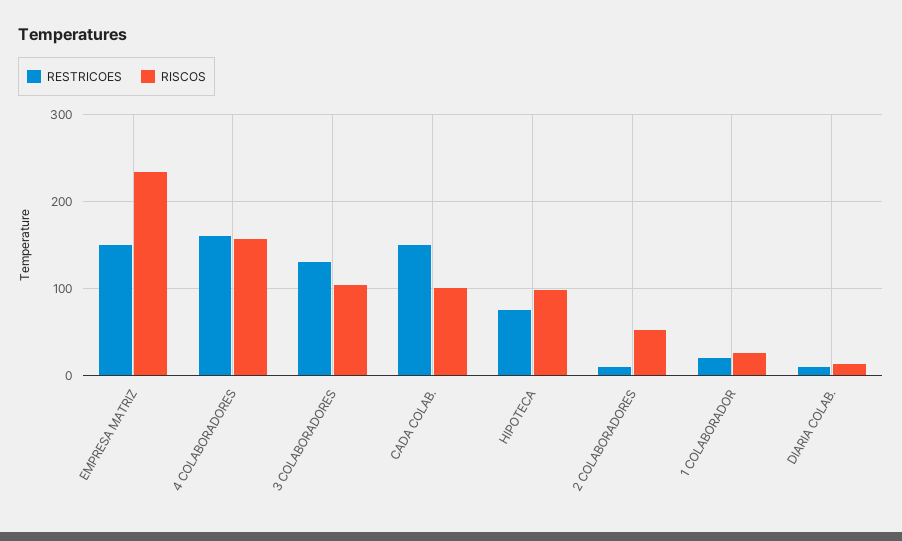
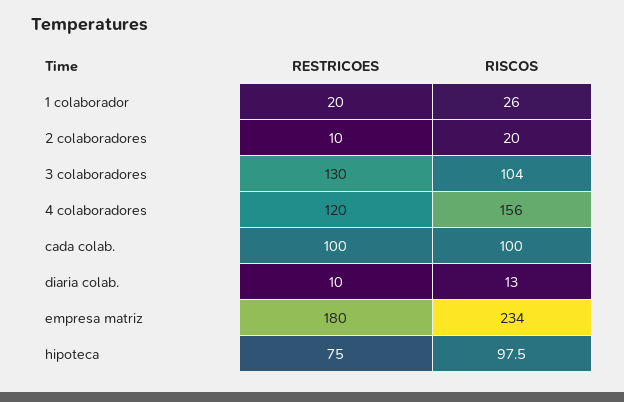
RESTRICOES, EMPRESA MATRIZ: 150 -> 180
RESTRICOES, 4 COLABORADORES: 160 -> 120
RESTRICOES, CADA COLAB.: 150 -> 100
RISCOS, 2 COLABORADORES: 50 -> 20

